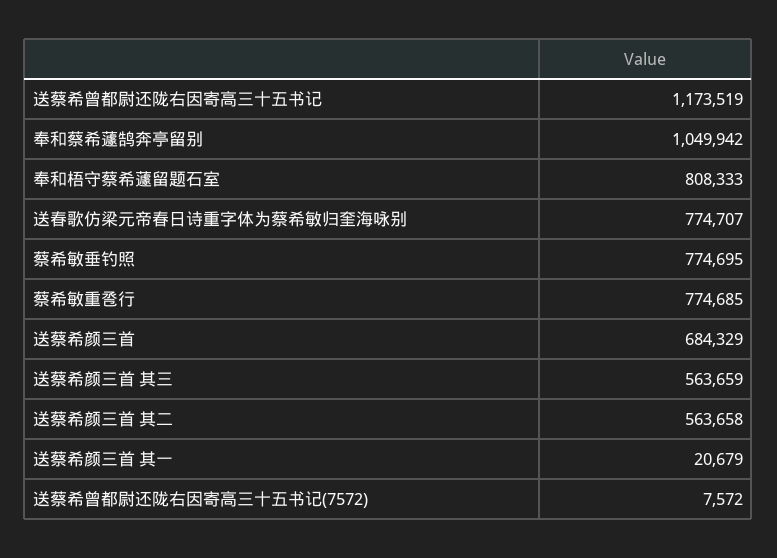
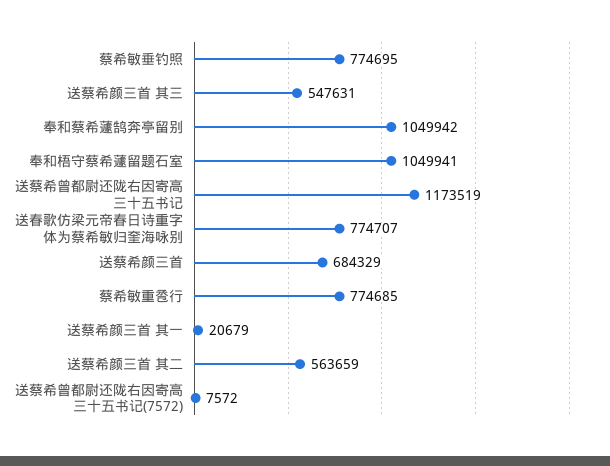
奉和梧守蔡希蘧留题石室: 808333 -> 1049941
送蔡希颜三首 其三: 563659 -> 547631
送蔡希颜三首 其二: 563658 -> 563659

